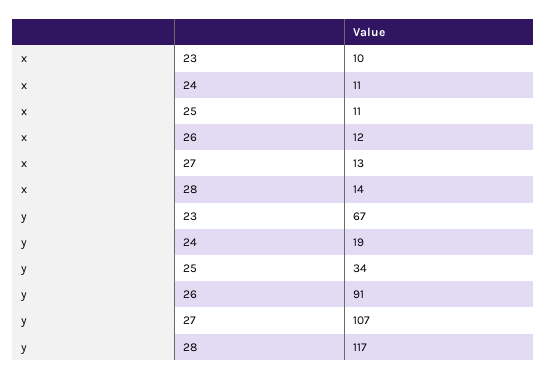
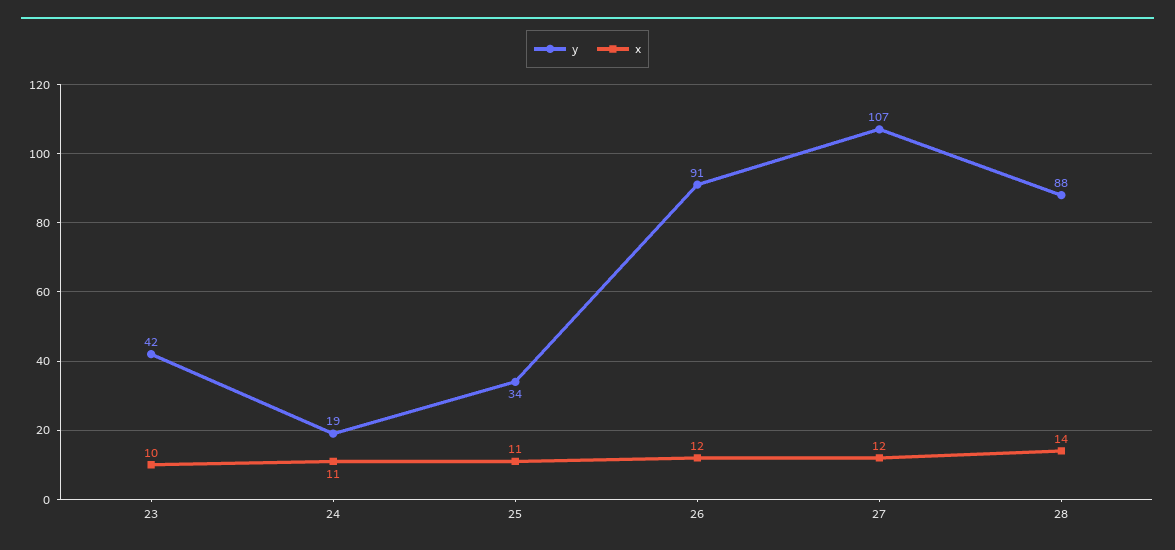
x, 27: 13 -> 12
y, 23: 67 -> 42
y, 28: 117 -> 88

